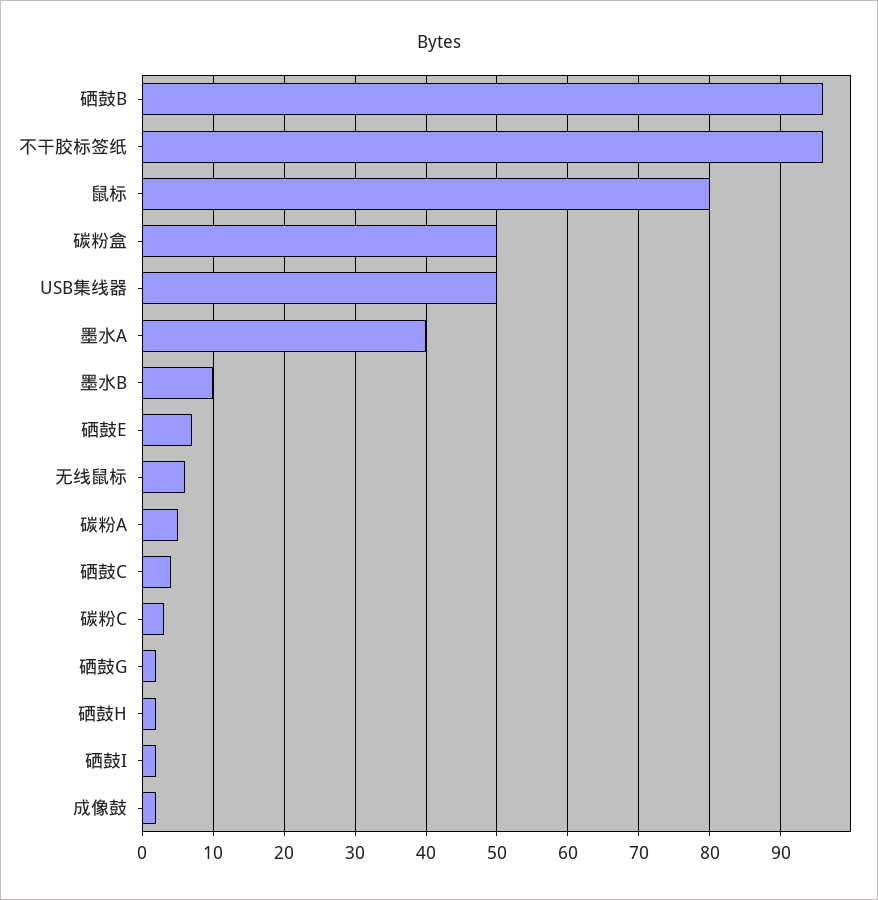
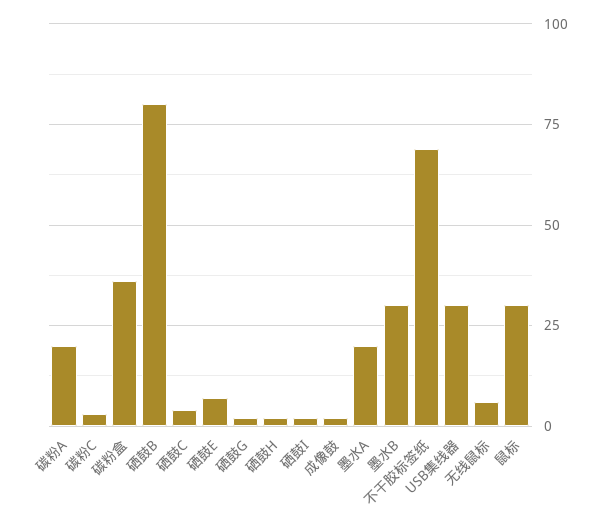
硒鼓B: 96 -> 80
不干胶标签纸: 96 -> 70
鼠标: 80 -> 30
碳粉盒: 50 -> 35
USB集线器: 50 -> 30
墨水A: 40 -> 20
墨水B: 10 -> 30
碳粉A: 5 -> 20

